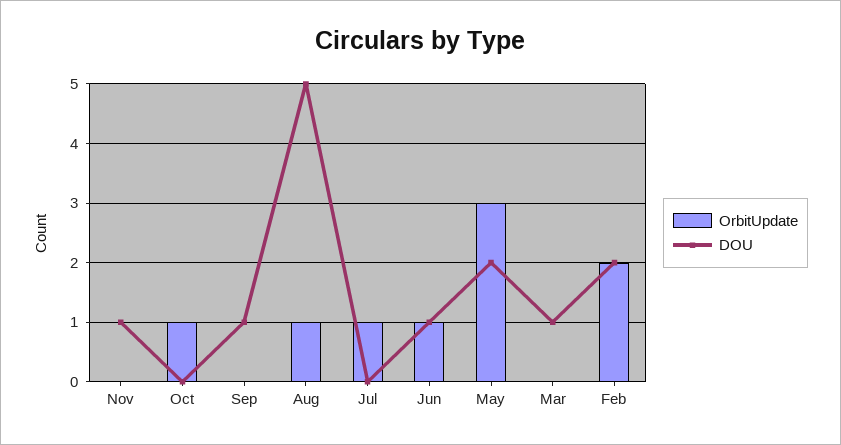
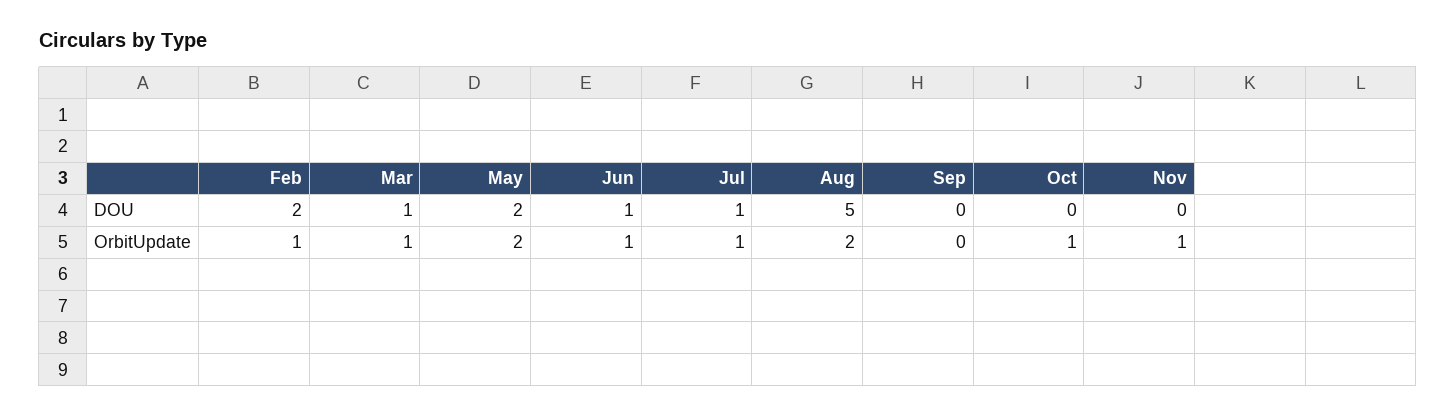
OrbitUpdate, Nov: 0 -> 1
DOU, Nov: 1 -> 0
DOU, Sep: 1 -> 0
OrbitUpdate, Aug: 1 -> 2
DOU, Jul: 0 -> 1
OrbitUpdate, May: 3 -> 2
OrbitUpdate, Mar: 0 -> 1
OrbitUpdate, Feb: 2 -> 1

